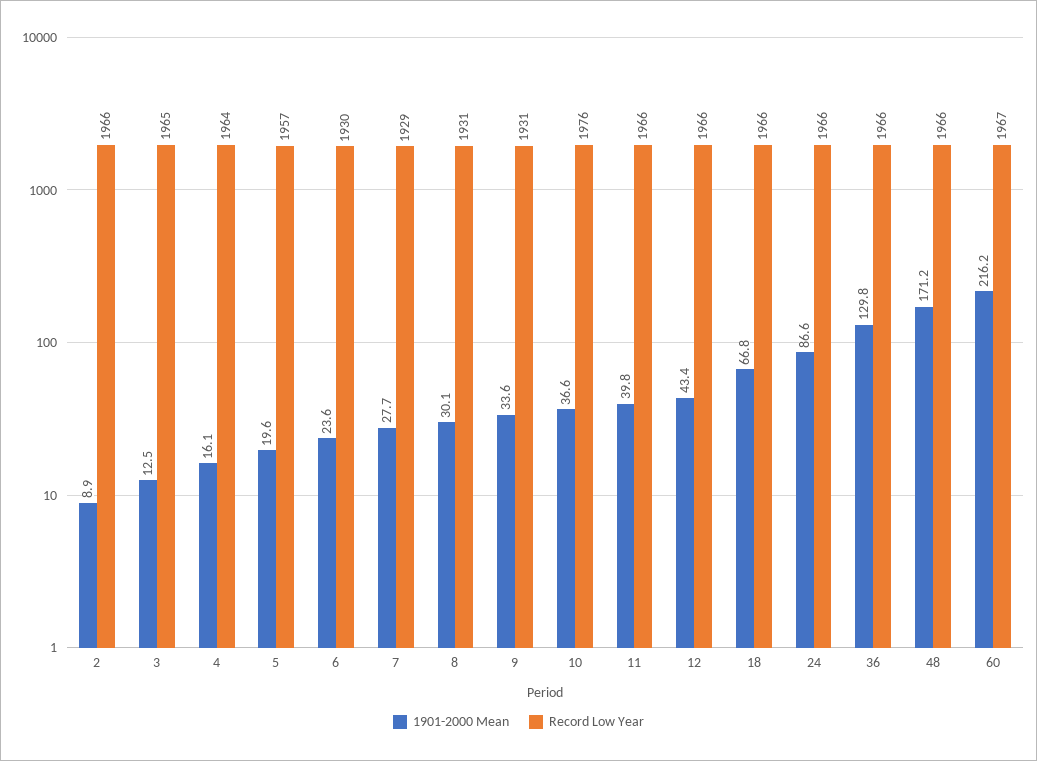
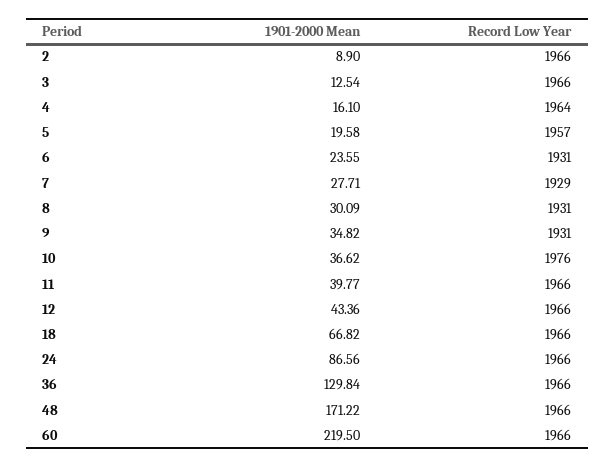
Record Low Year, 3: 1965 -> 1966
Record Low Year, 6: 1930 -> 1931
1901-2000 Mean, 9: 33.6 -> 34.82
1901-2000 Mean, 60: 216.2 -> 219.5
Record Low Year, 60: 1967 -> 1966

